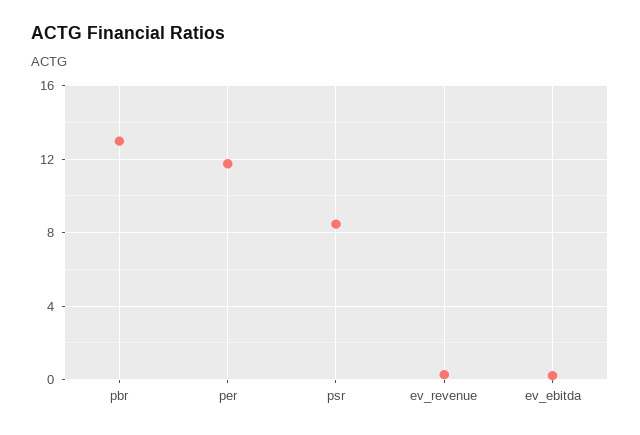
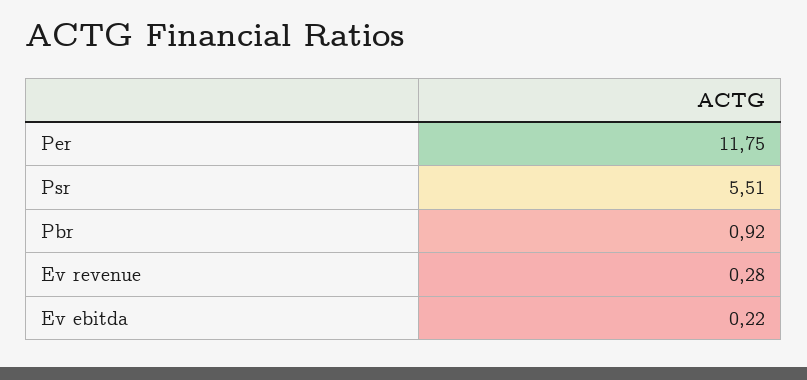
pbr: 13 -> 0.92
psr: 8.5 -> 5.51

